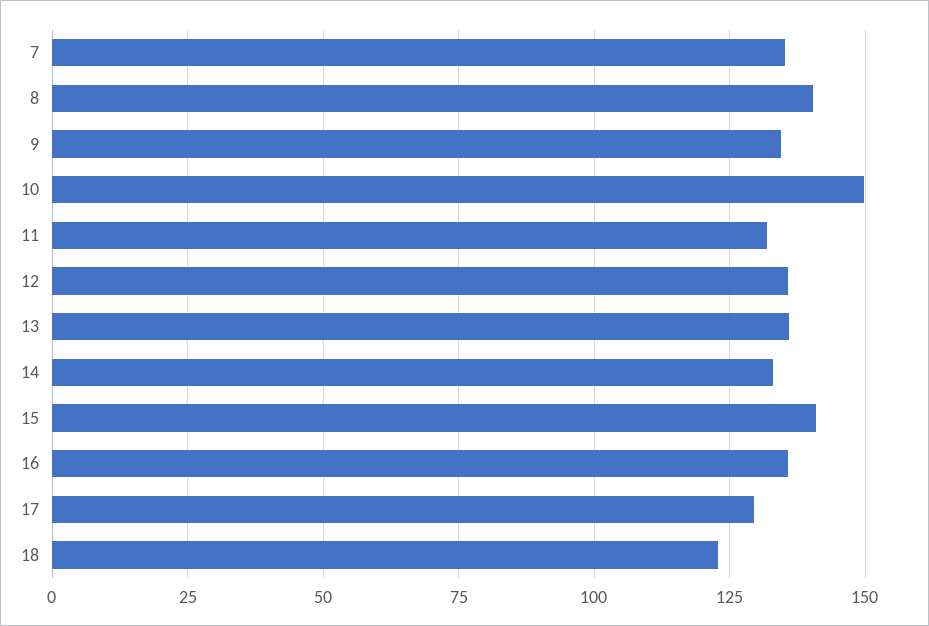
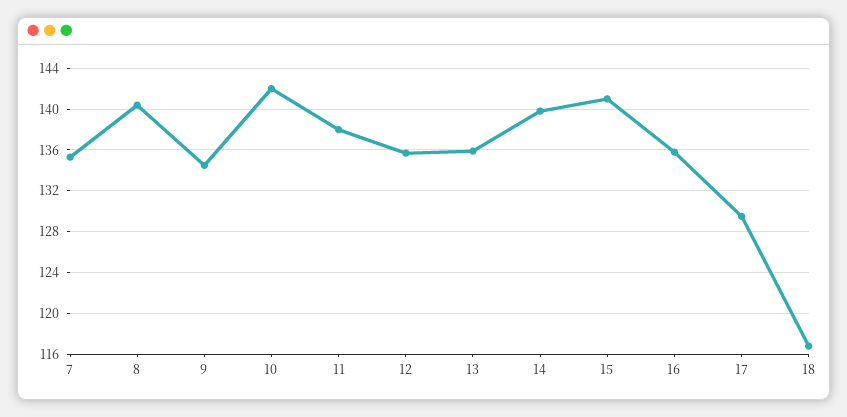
10: 150 -> 142
11: 132.5 -> 138
14: 132.5 -> 140
18: 122.5 -> 117

